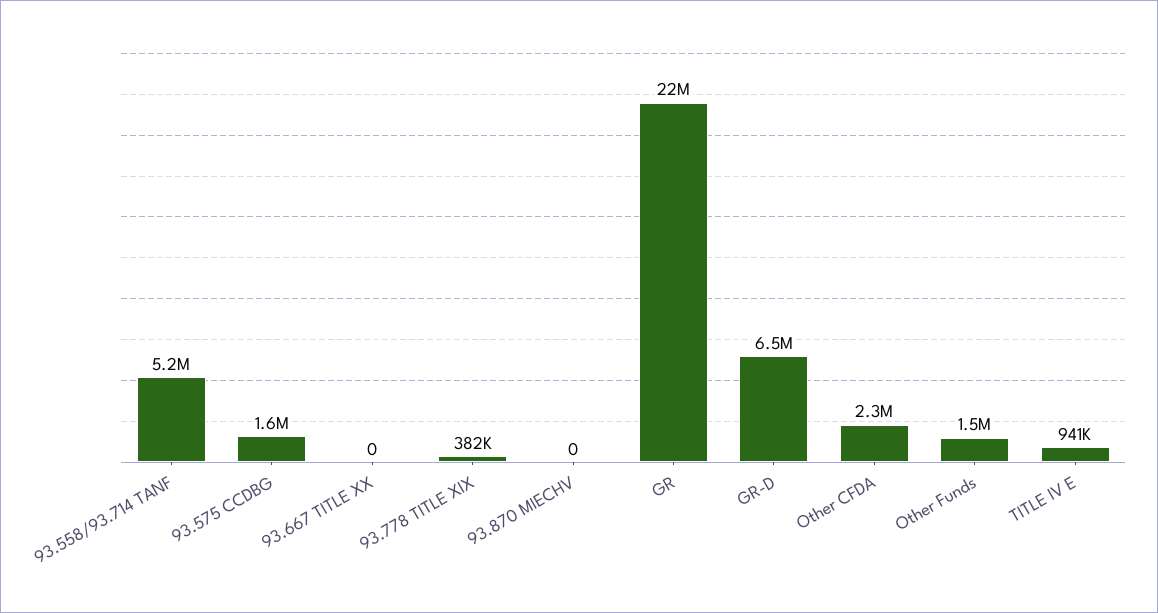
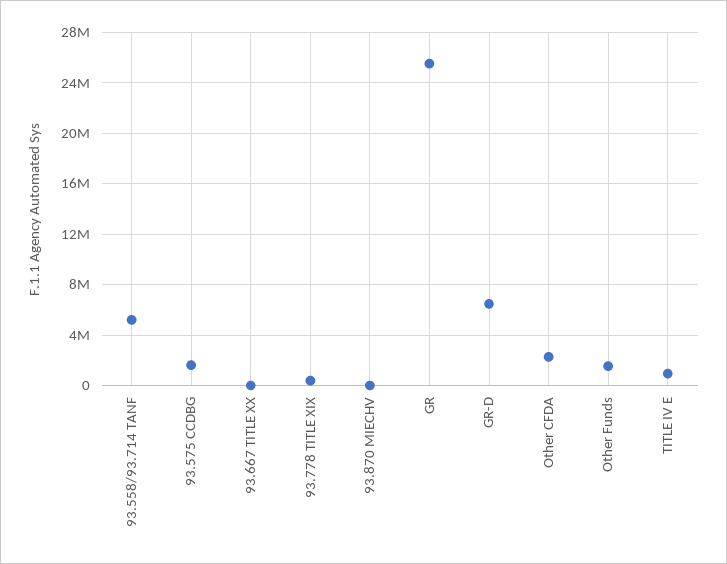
GR: 22000000 -> 25500000

